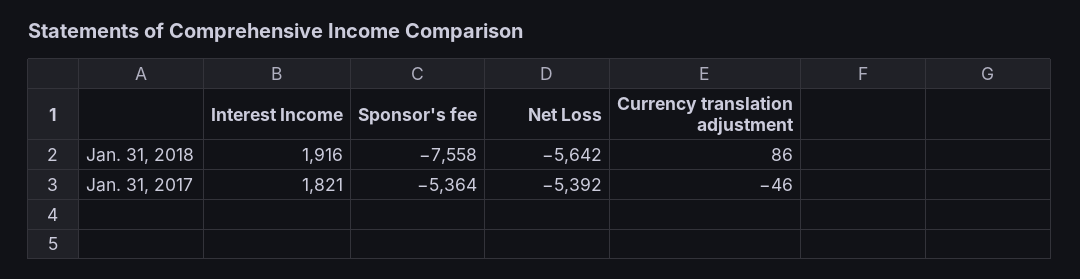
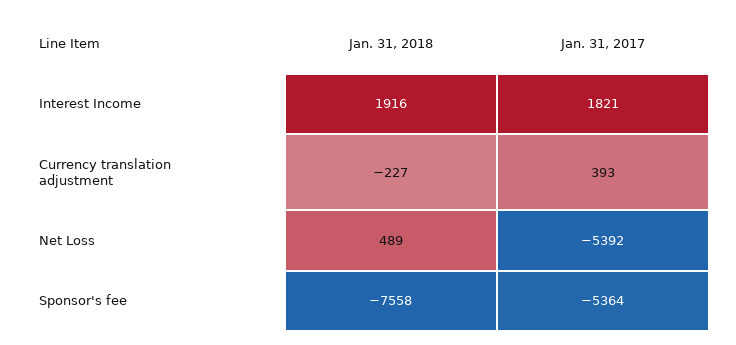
Net Loss, Jan. 31, 2018: -5642 -> 489
Currency translation adjustment, Jan. 31, 2018: 86 -> -227
Currency translation adjustment, Jan. 31, 2017: -46 -> 393

